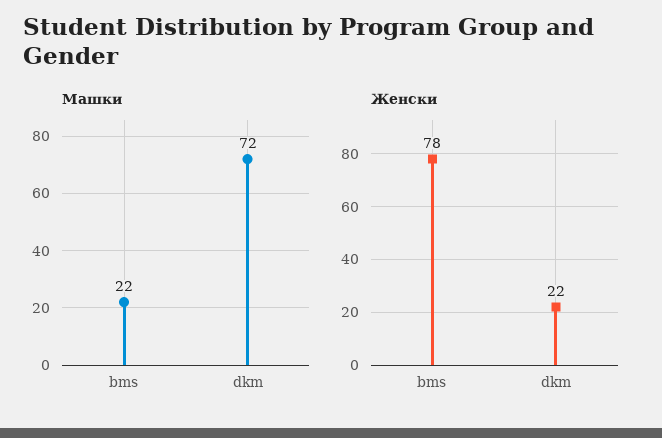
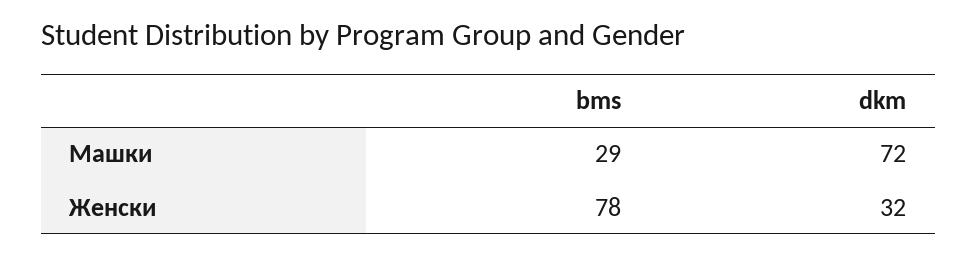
Машки, bms: 22 -> 29
Женски, dkm: 22 -> 32

